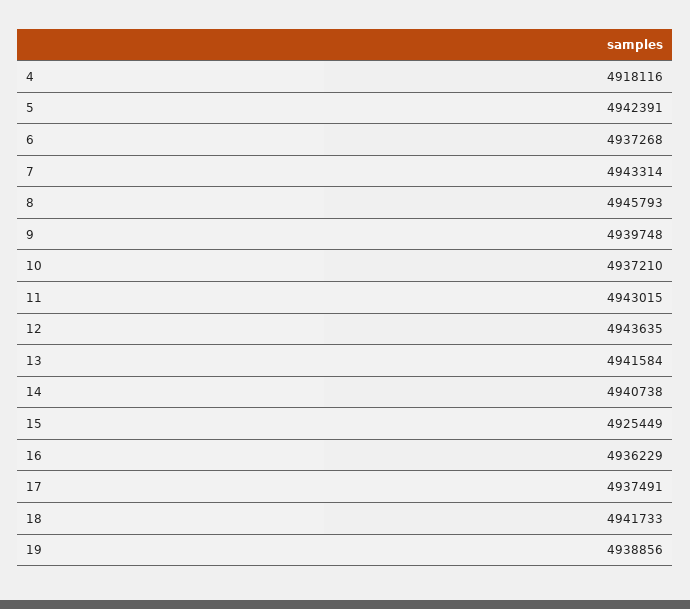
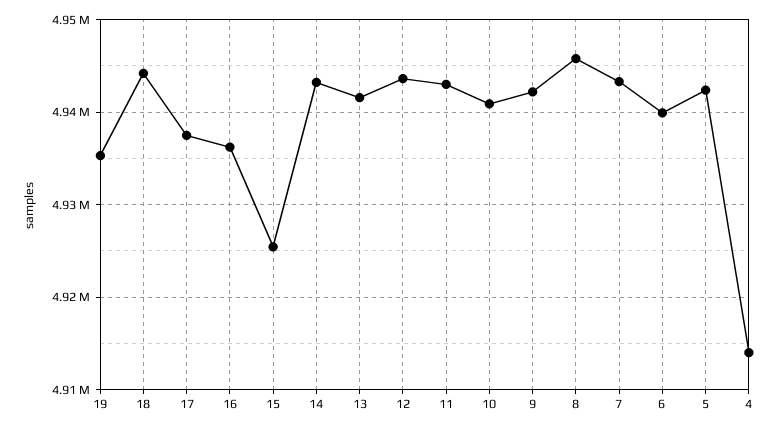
4: 4918116 -> 4914000
6: 4937268 -> 4940000
9: 4939748 -> 4942000
10: 4937210 -> 4941000
14: 4940738 -> 4943000
18: 4941733 -> 4944000
19: 4938856 -> 4935000

